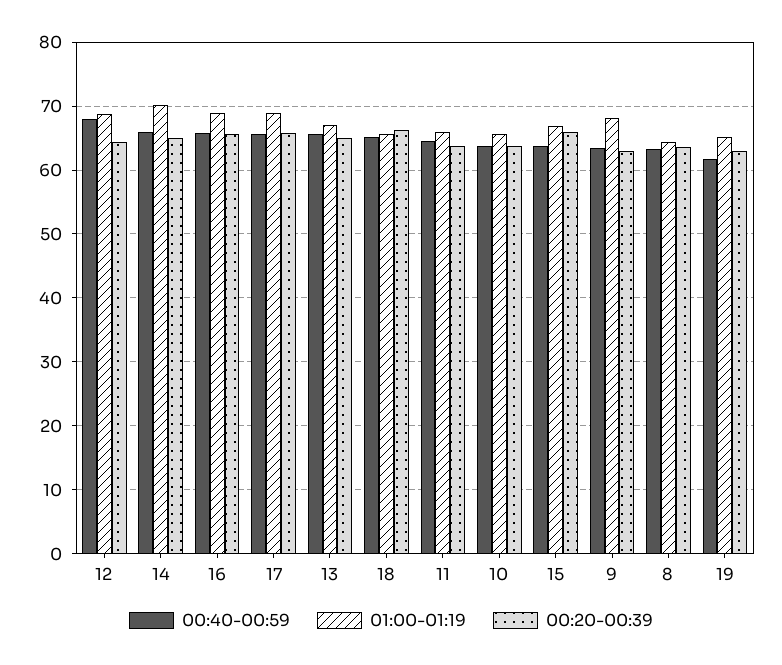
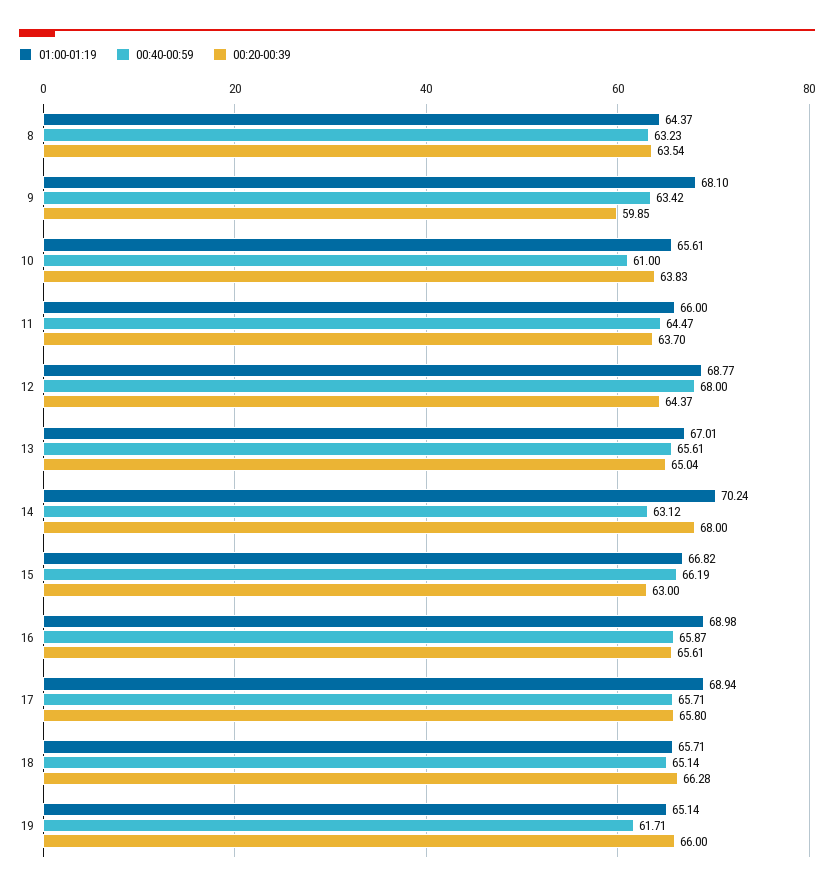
00:40-00:59, 14: 66 -> 63.12
00:20-00:39, 14: 65 -> 68
00:40-00:59, 10: 64 -> 61
00:40-00:59, 15: 64 -> 66.19
00:20-00:39, 15: 66 -> 63
00:20-00:39, 9: 63 -> 59.85
00:20-00:39, 19: 63 -> 66

